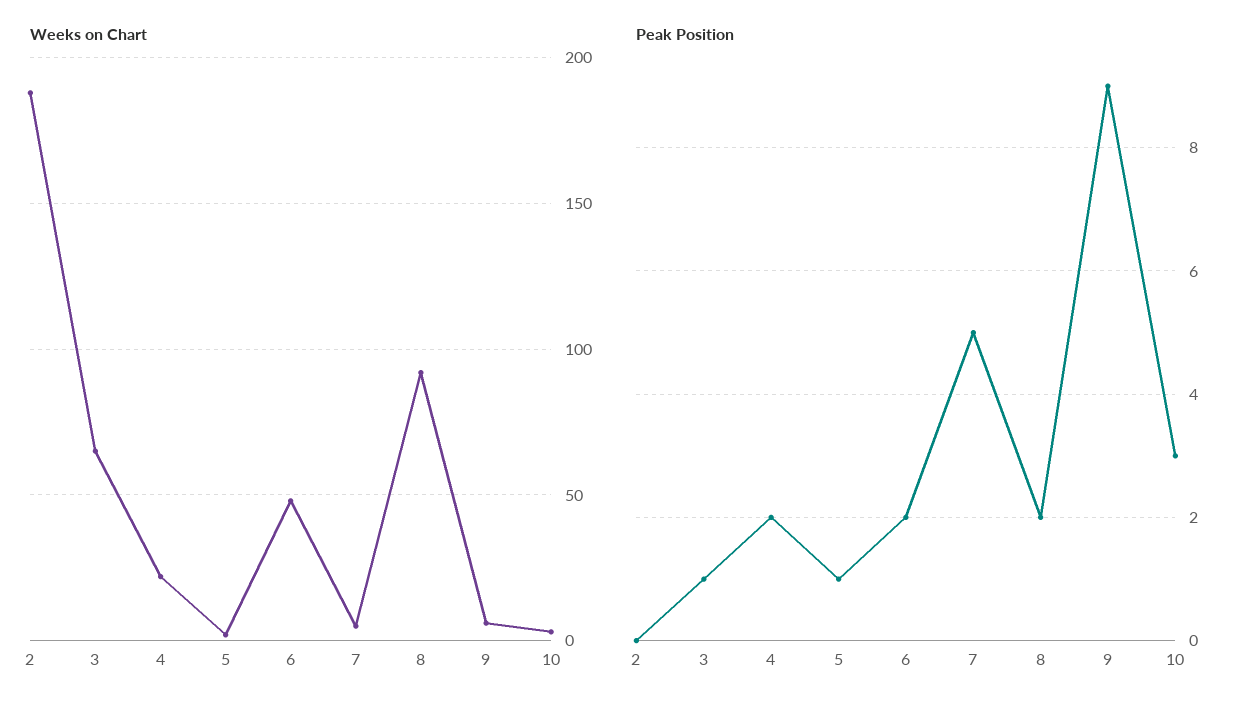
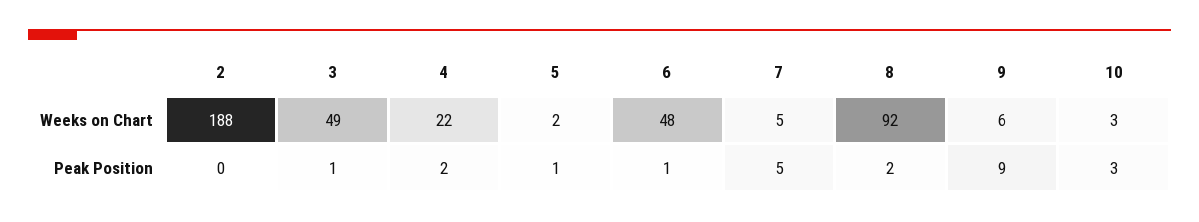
Weeks on Chart, 3: 65 -> 49
Peak Position, 6: 2 -> 1

